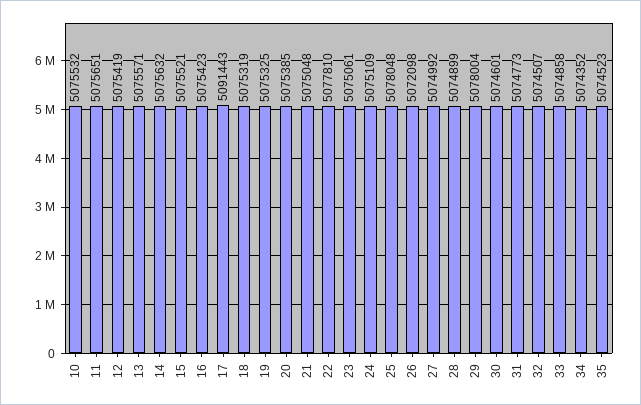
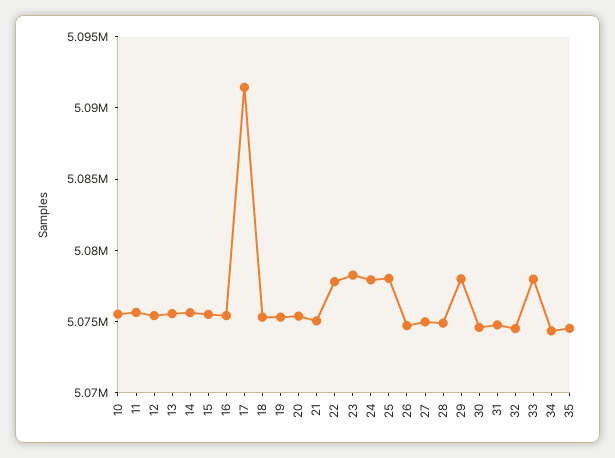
23: 5075061 -> 5078000
24: 5075109 -> 5078000
26: 5072098 -> 5075000
33: 5074858 -> 5078000

